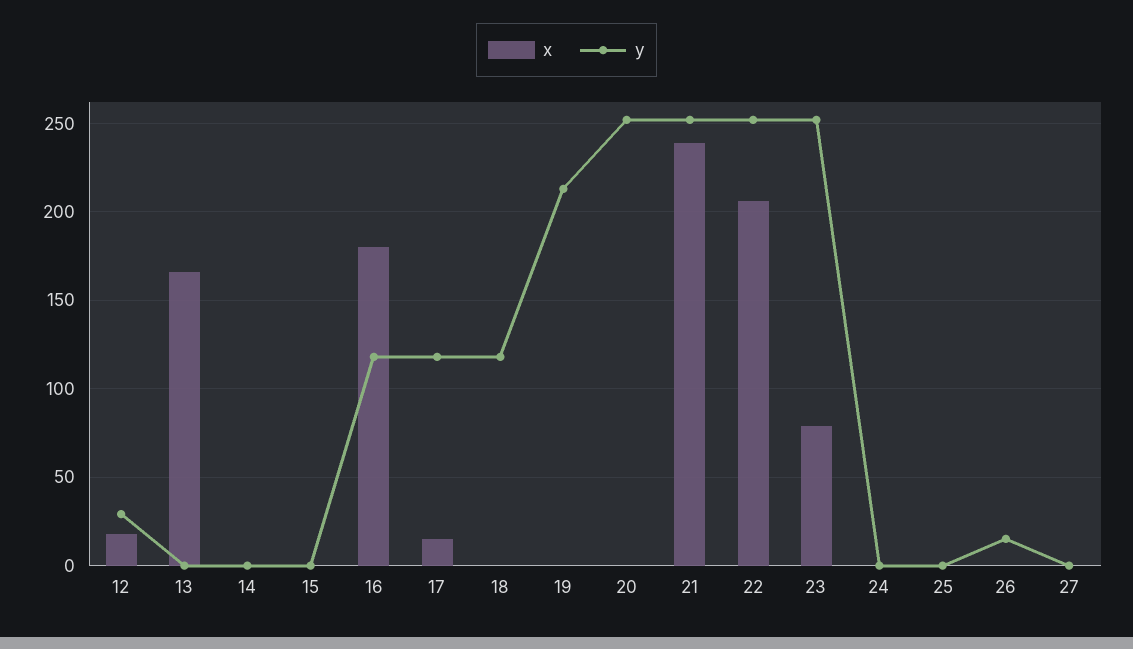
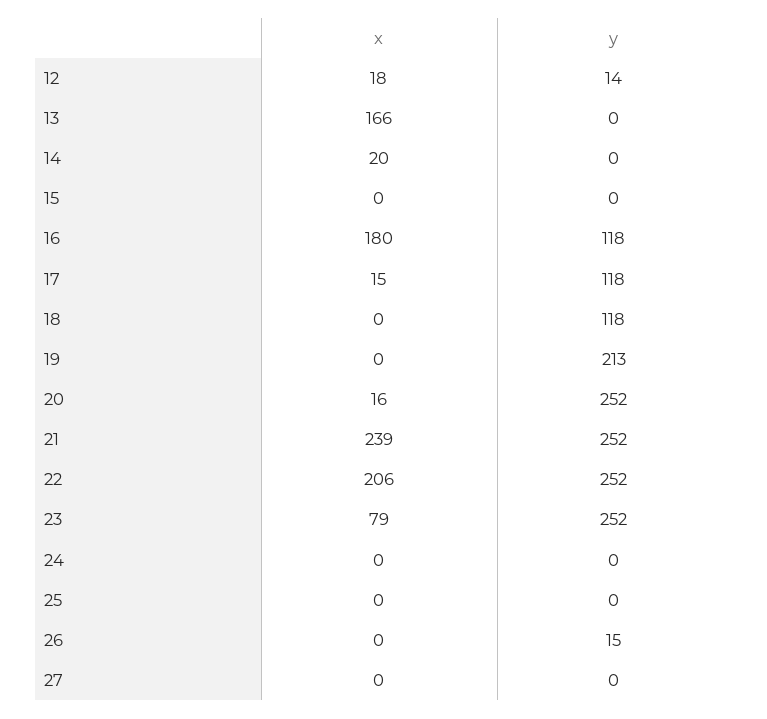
y, 12: 30 -> 14
x, 14: 0 -> 20
x, 20: 0 -> 16

